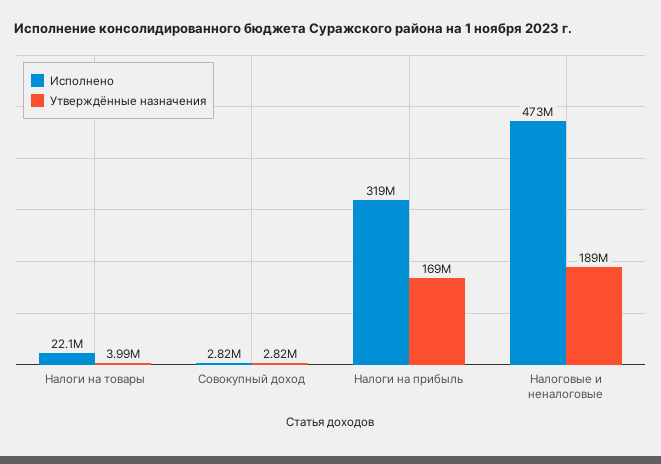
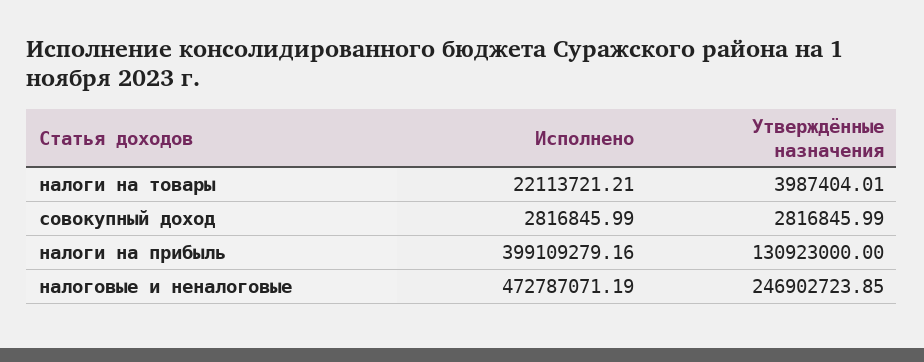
Исполнено, Налоги на прибыль: 319000000 -> 399109279.16
Утверждённые назначения, Налоги на прибыль: 169000000 -> 130923000
Утверждённые назначения, Налоговые и неналоговые: 189000000 -> 246902723.85

